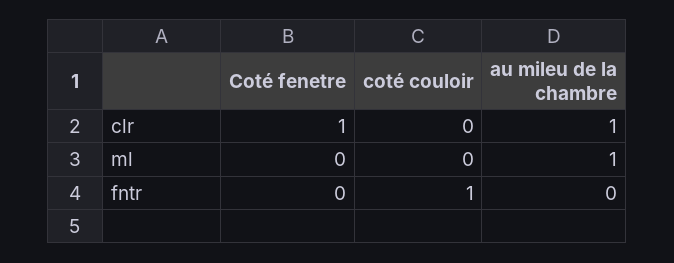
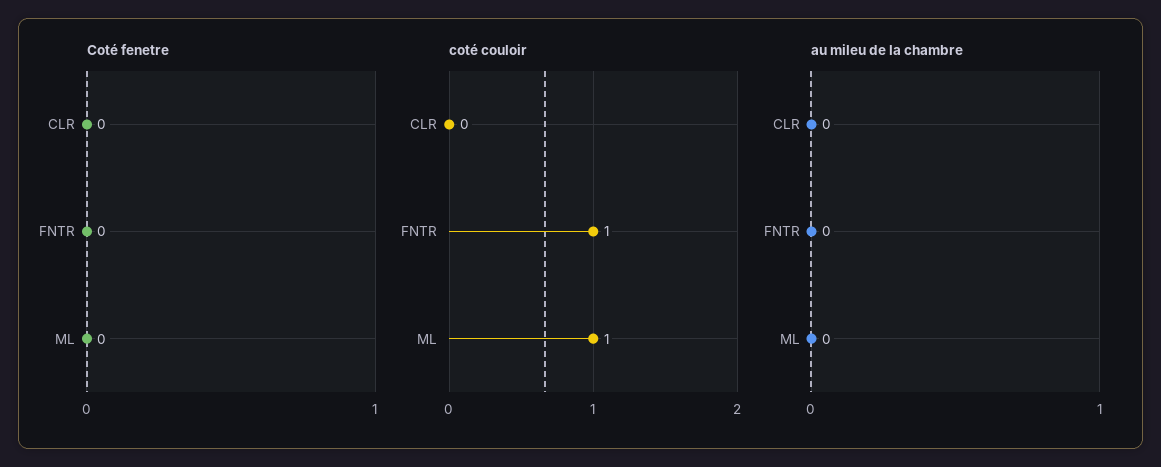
Coté fenetre, clr: 1 -> 0
au mileu de la chambre, clr: 1 -> 0
coté couloir, ml: 0 -> 1
au mileu de la chambre, ml: 1 -> 0

